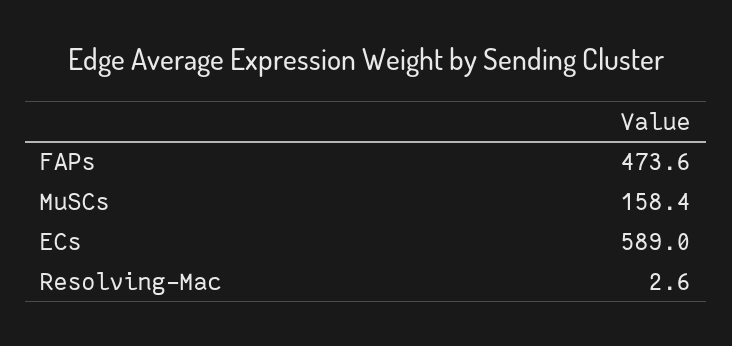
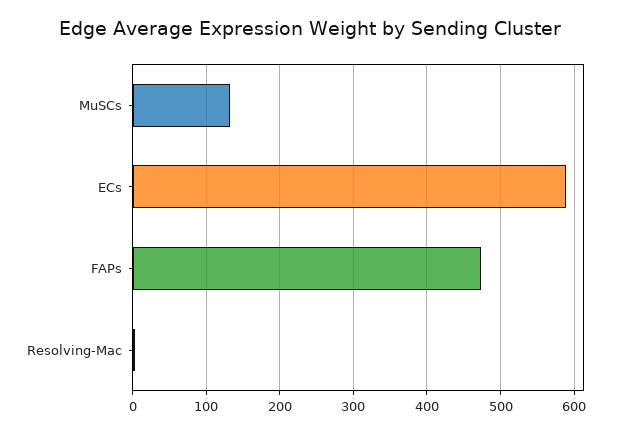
MuSCs: 158.4 -> 130

